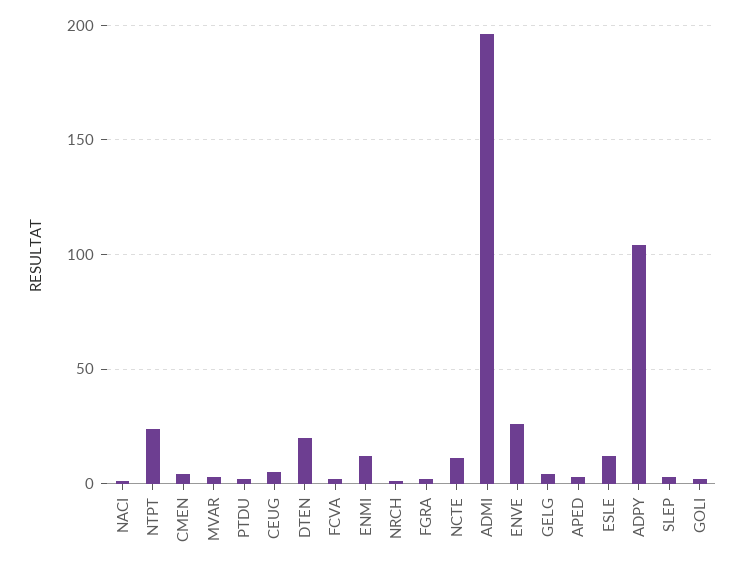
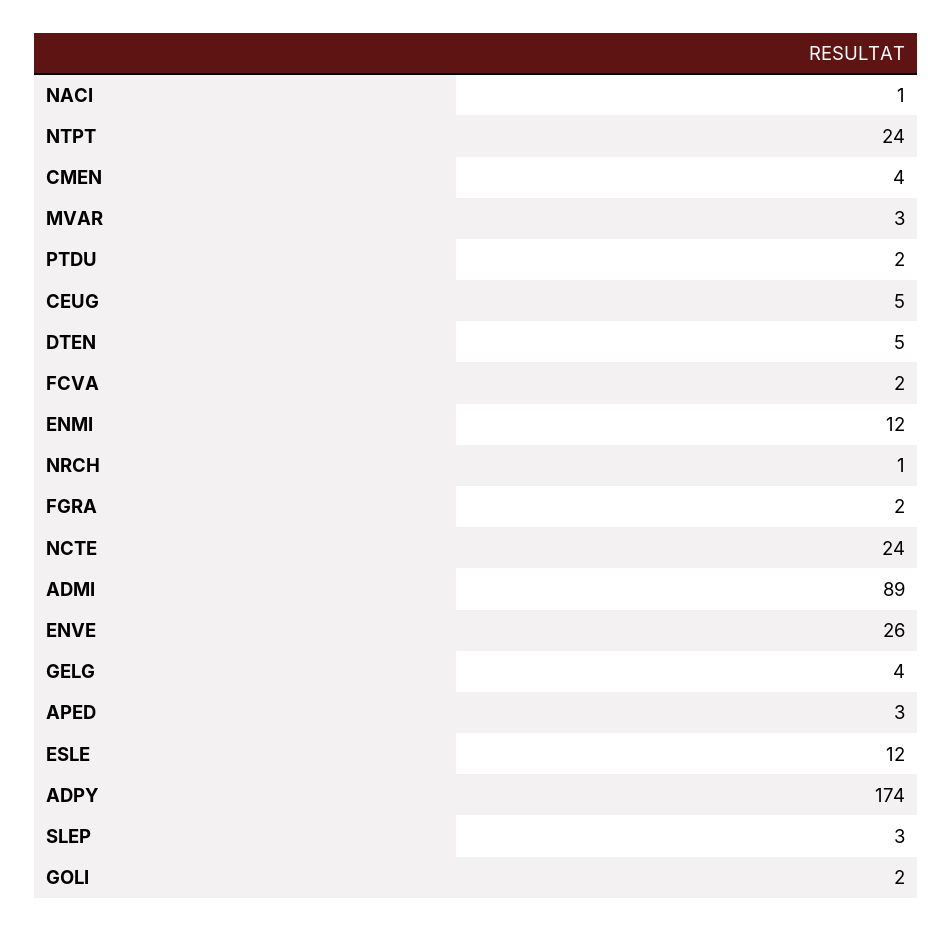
DTEN: 20 -> 5
NCTE: 10 -> 24
ADMI: 195 -> 89
ADPY: 105 -> 174

